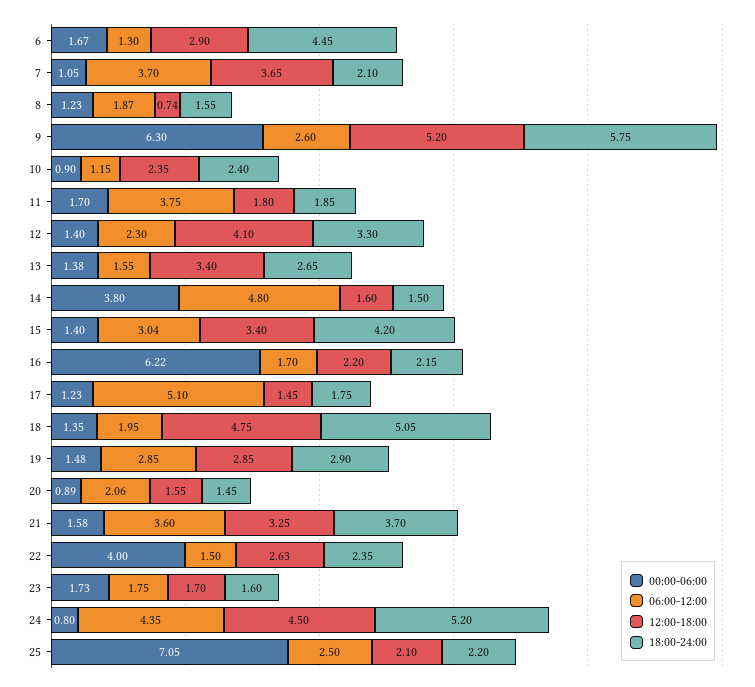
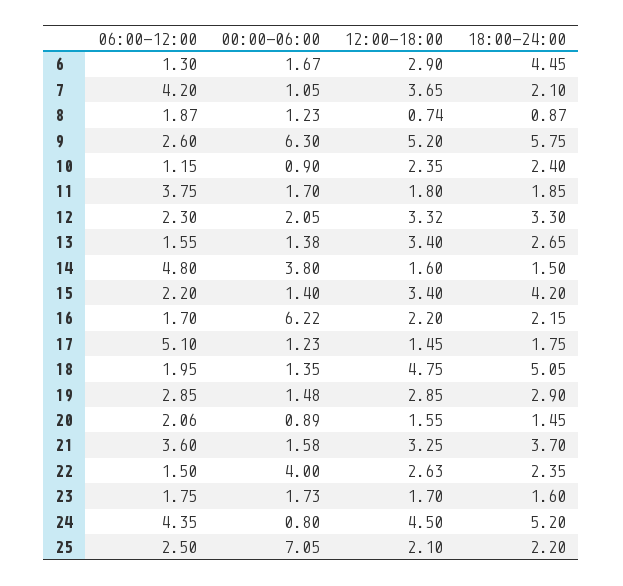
06:00-12:00, 7: 3.7 -> 4.2
18:00-24:00, 8: 1.55 -> 0.87
00:00-06:00, 12: 1.4 -> 2.05
12:00-18:00, 12: 4.1 -> 3.32
06:00-12:00, 15: 3.04 -> 2.2

